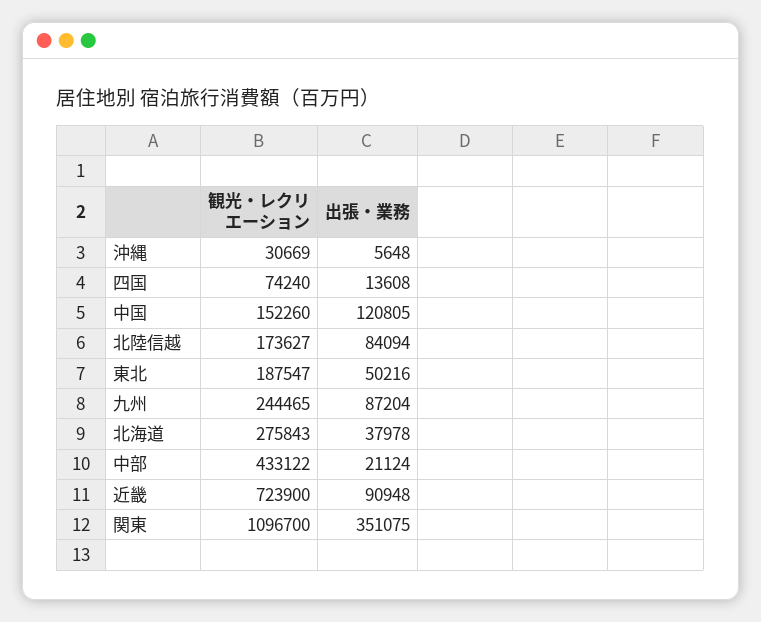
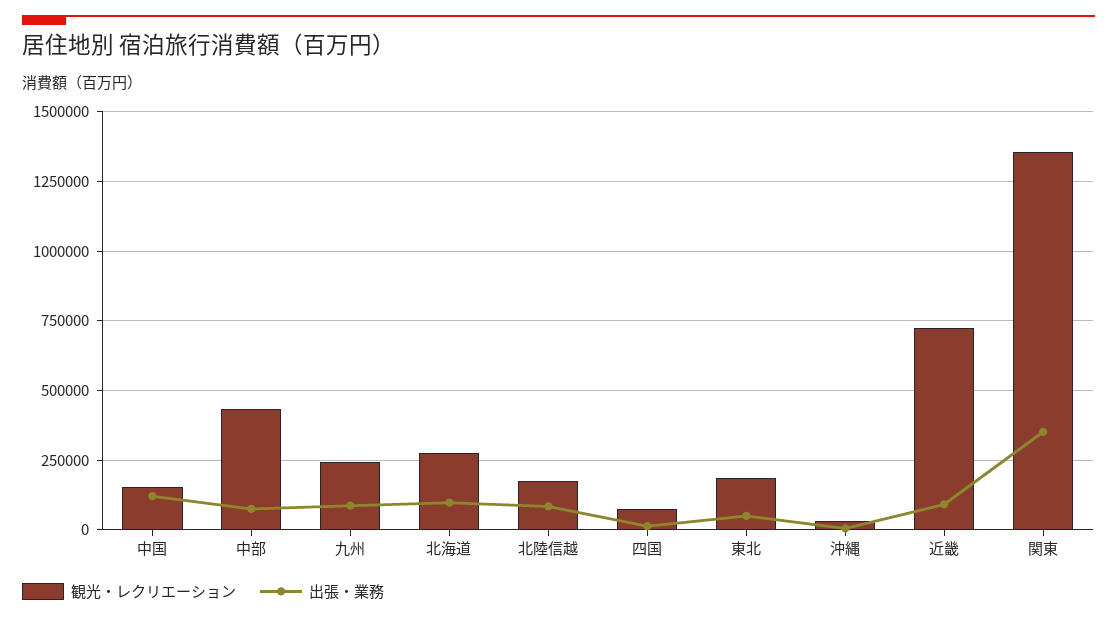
出張・業務, 北海道: 37978 -> 100000
出張・業務, 中部: 21124 -> 75000
観光・レクリエーション, 関東: 1096700 -> 1350000

